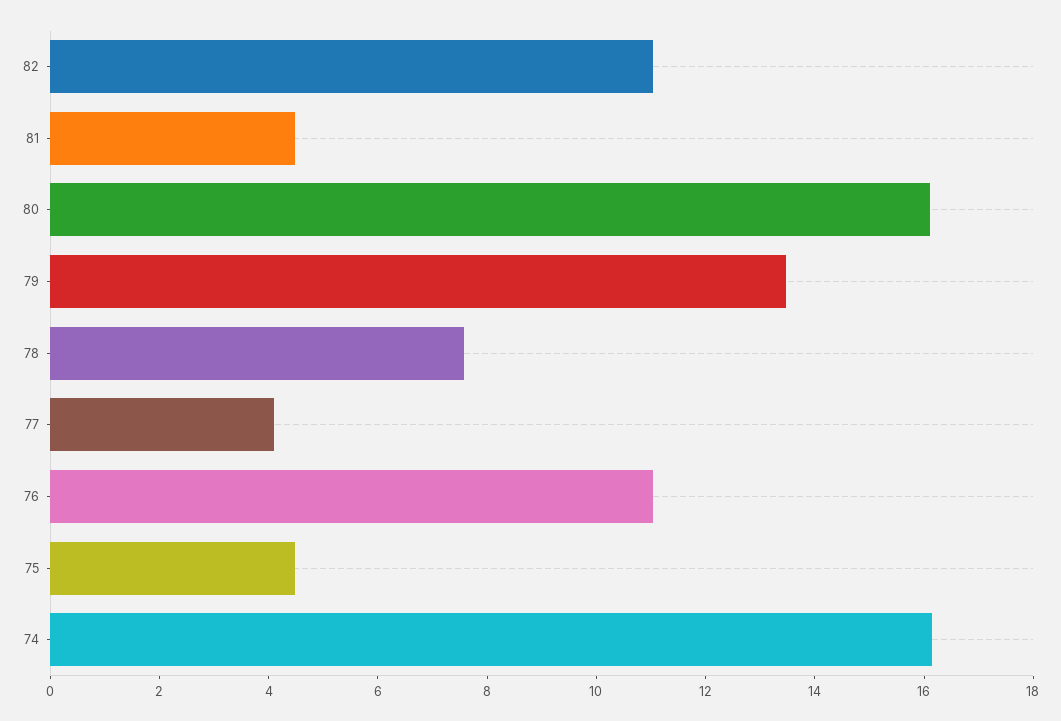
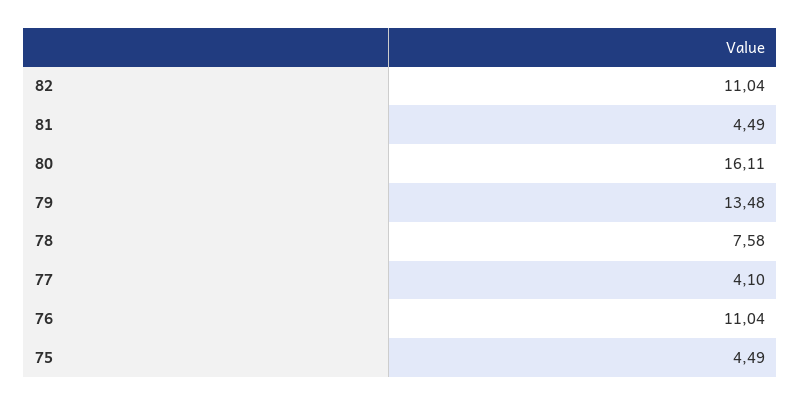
74: 16 -> none

